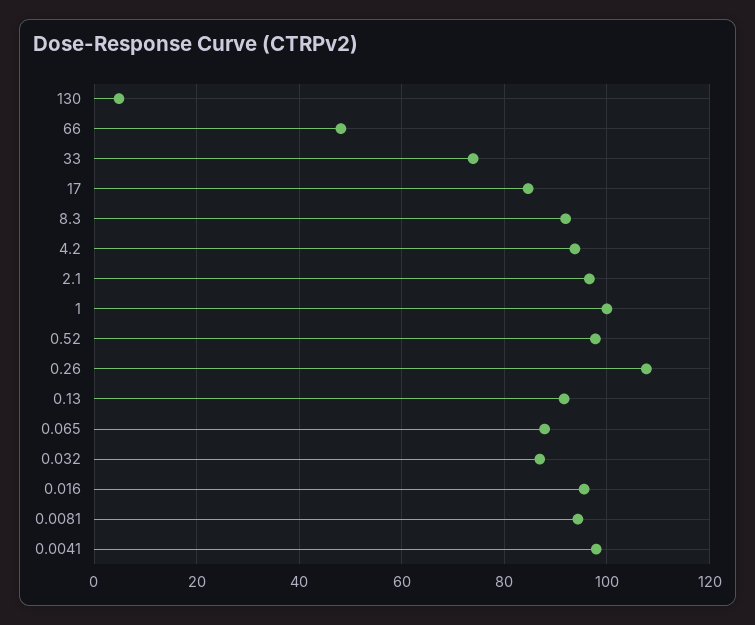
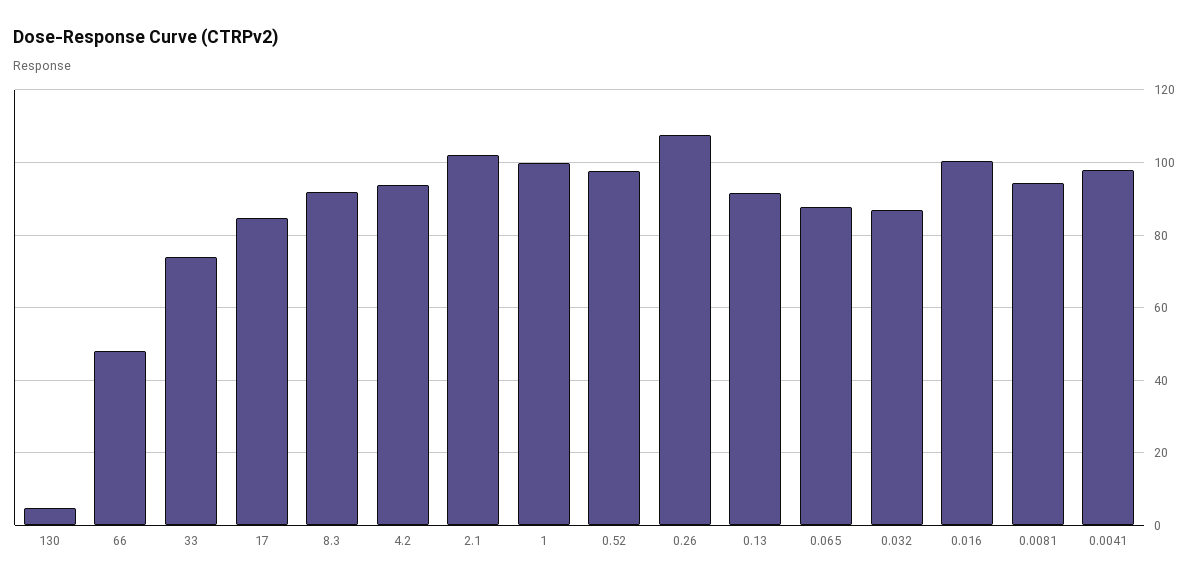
2.1: 96 -> 102
0.016: 96 -> 100

